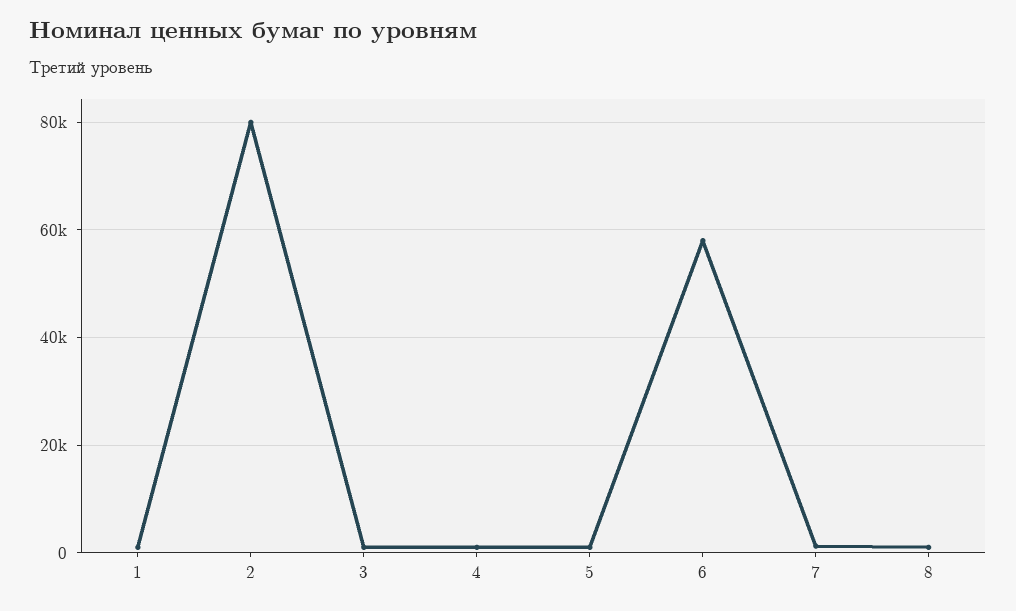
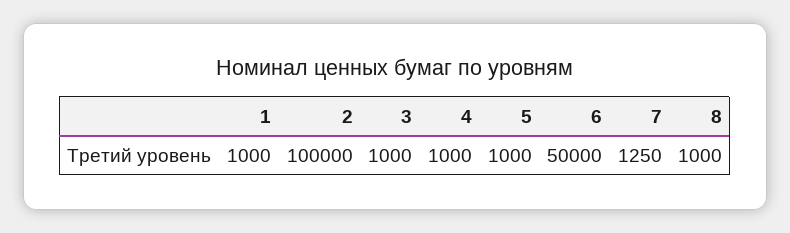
2: 80000 -> 100000
6: 58000 -> 50000

